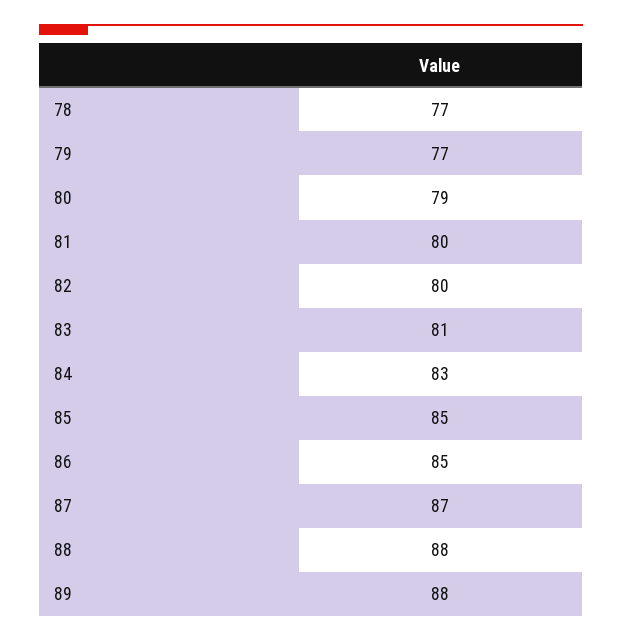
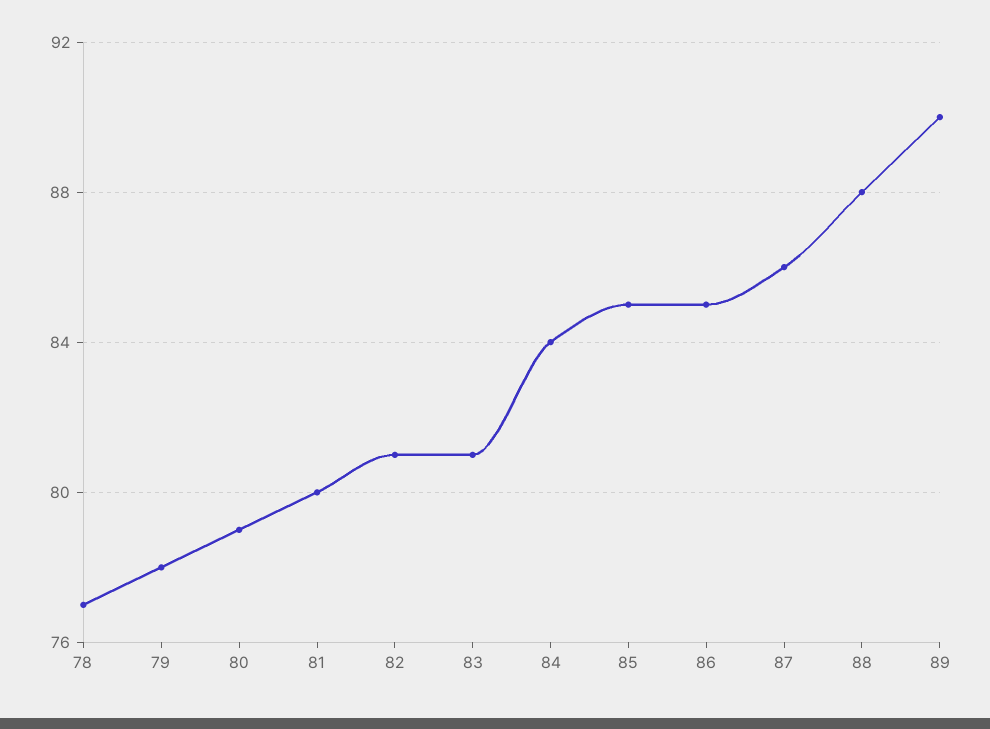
79: 77 -> 78
82: 80 -> 81
84: 83 -> 84
87: 87 -> 86
89: 88 -> 90

